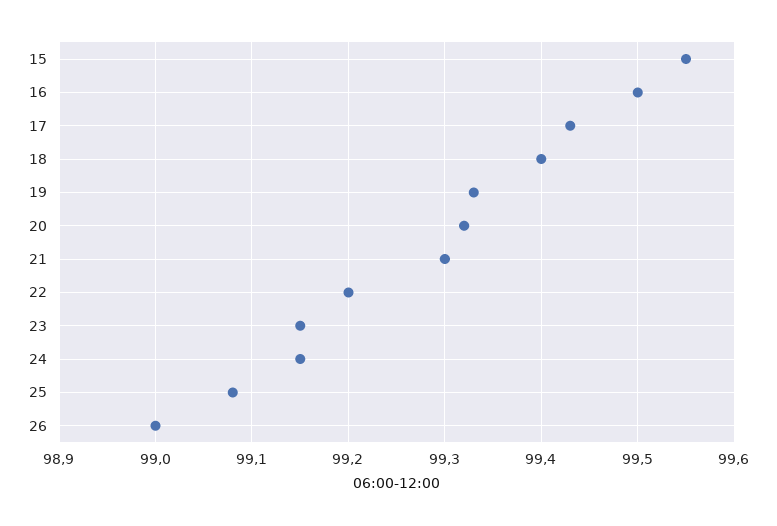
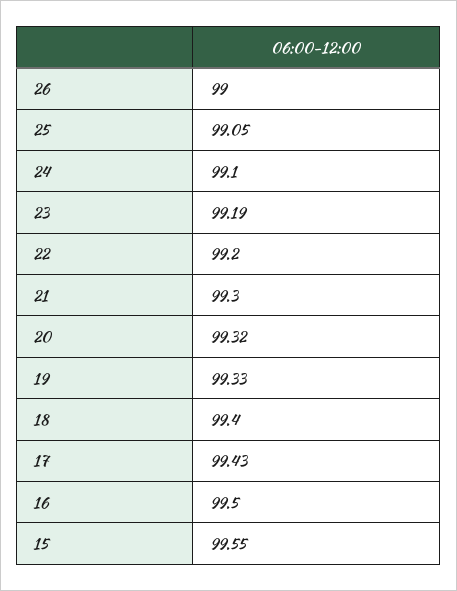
23: 99.15 -> 99.19
24: 99.15 -> 99.1
25: 99.08 -> 99.05

